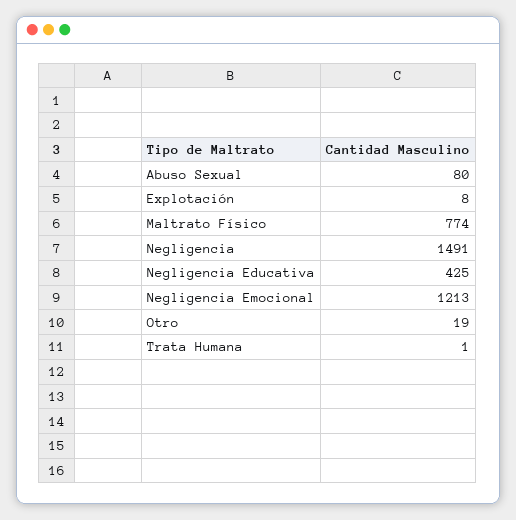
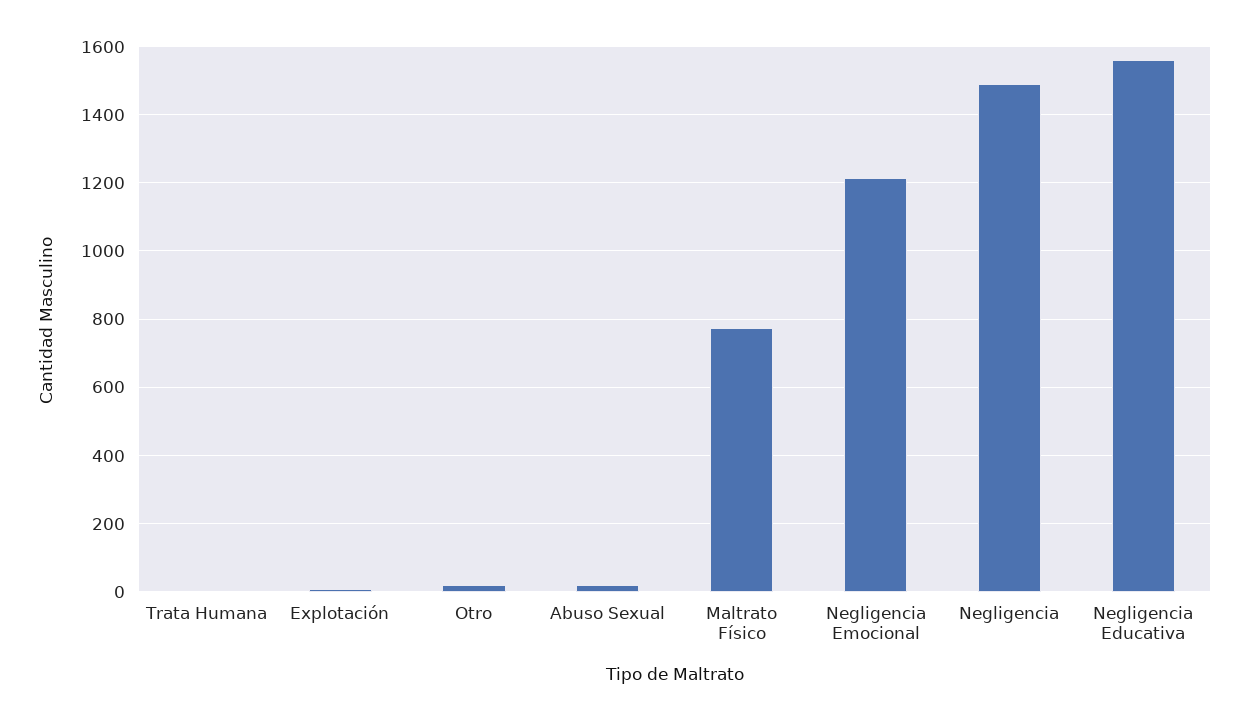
Abuso Sexual: 80 -> 20
Negligencia Educativa: 425 -> 1560

